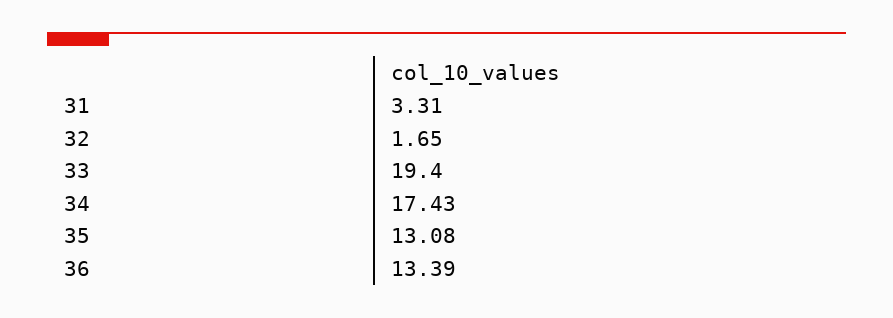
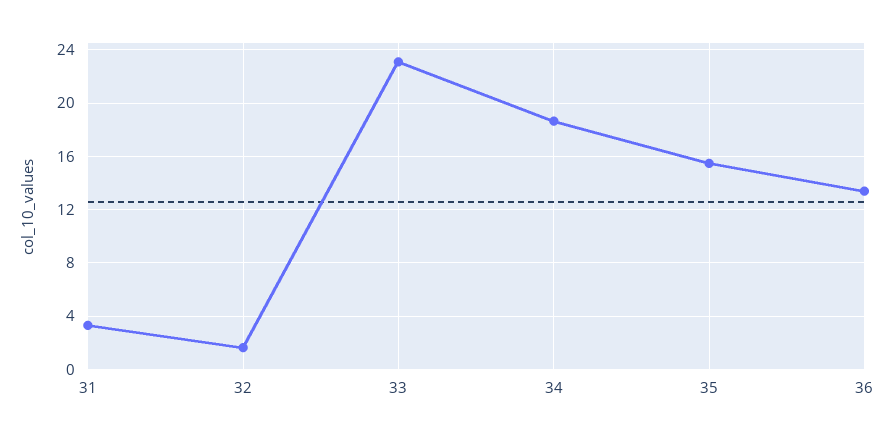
33: 19.4 -> 23
34: 17.43 -> 18.5
35: 13.08 -> 15.5

